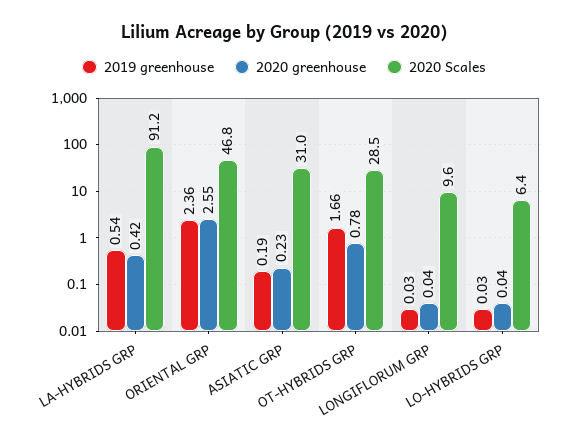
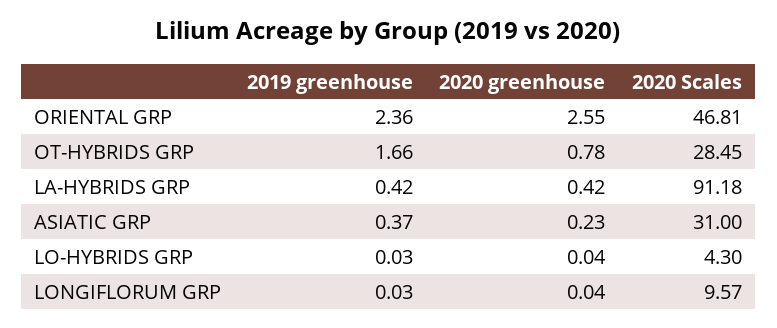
2019 greenhouse, LA-HYBRIDS GRP: 0.54 -> 0.42
2019 greenhouse, ASIATIC GRP: 0.19 -> 0.37
2020 Scales, LO-HYBRIDS GRP: 6.4 -> 4.3

